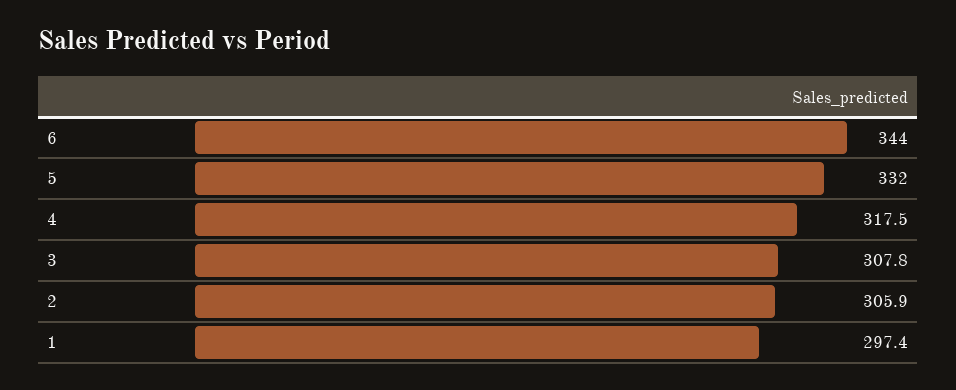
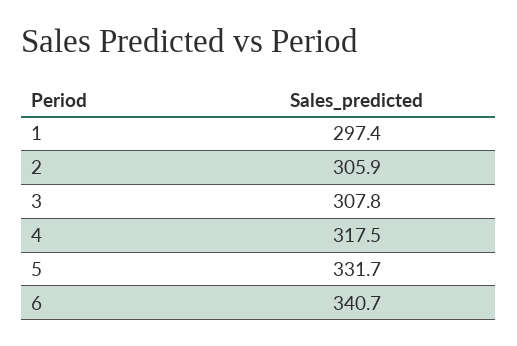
6: 344 -> 340.7
5: 332 -> 331.7

